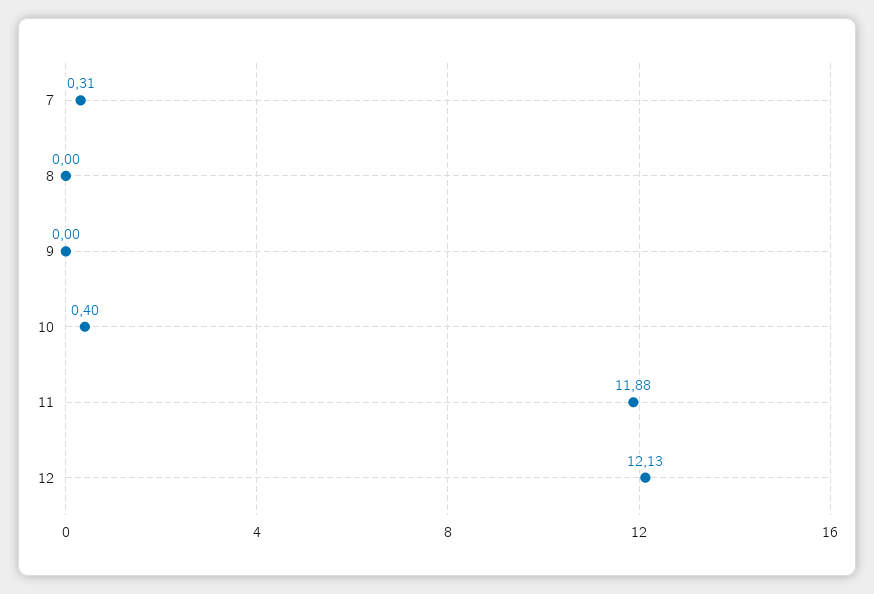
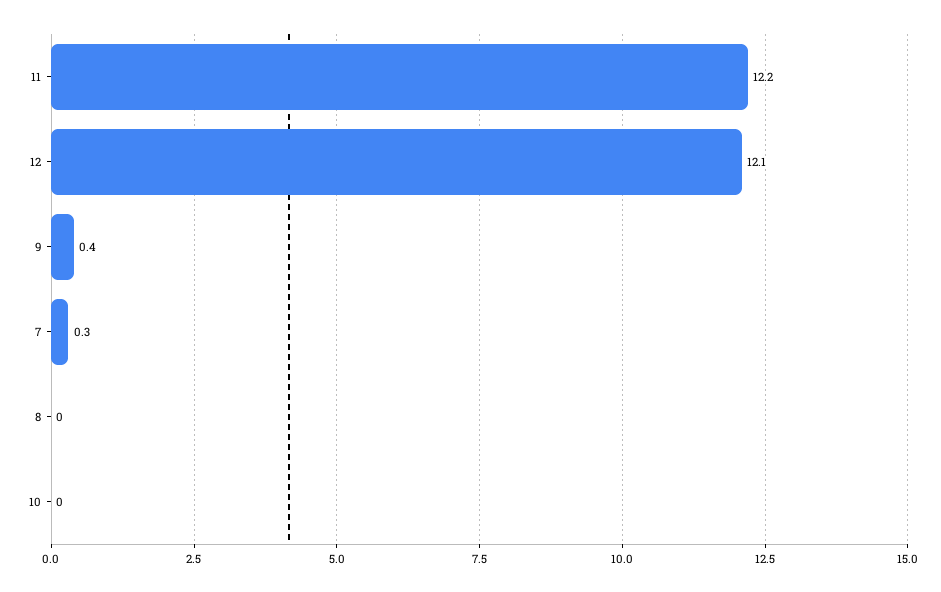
9: 0 -> 0.4
10: 0.4 -> 0
11: 11.88 -> 12.2

